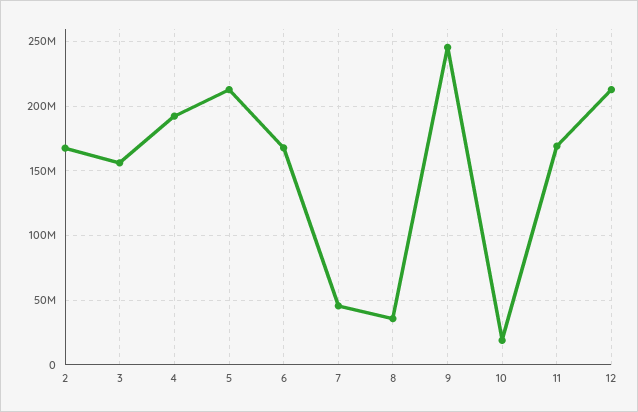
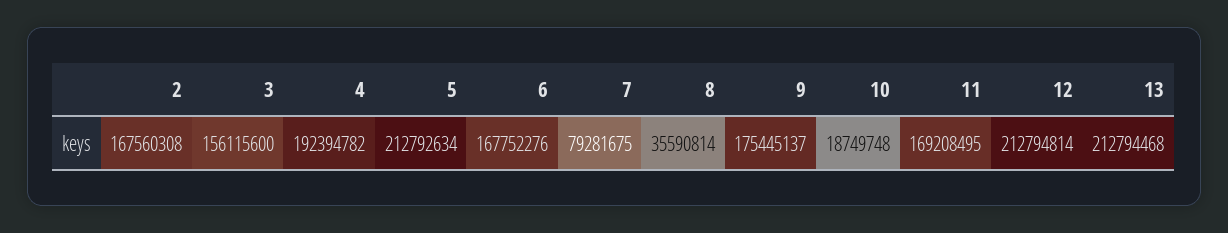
7: 45000000 -> 79281675
9: 245000000 -> 175445137
13: none -> 212794468

